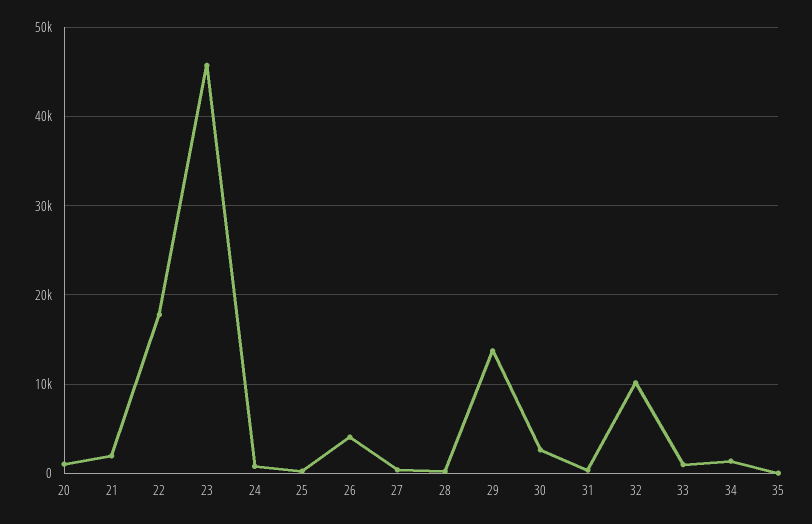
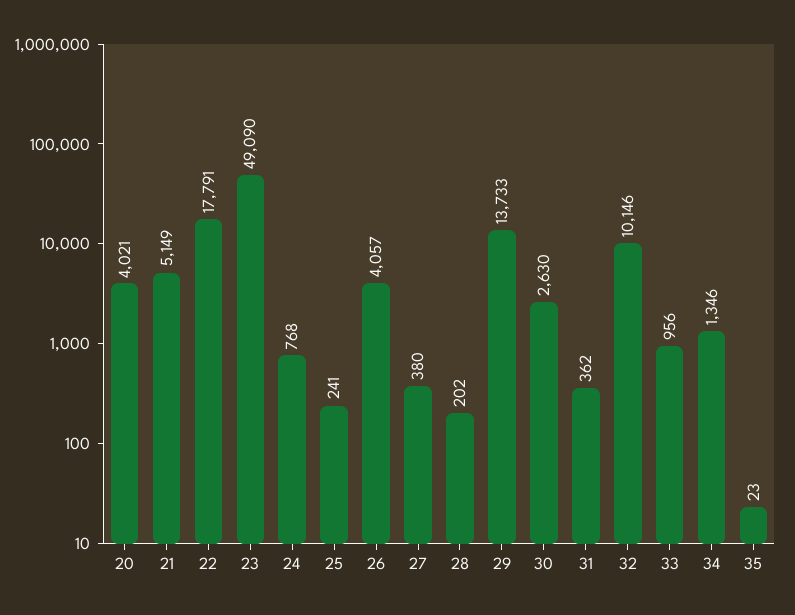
20: 1000 -> 4021
21: 2000 -> 5149
23: 46000 -> 49090

